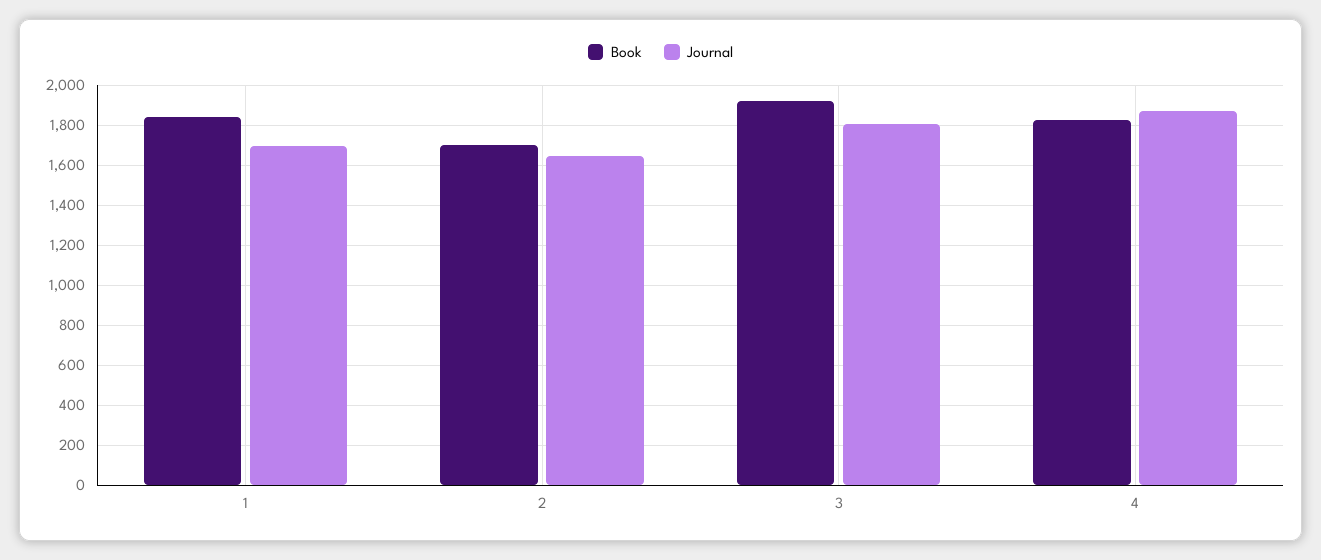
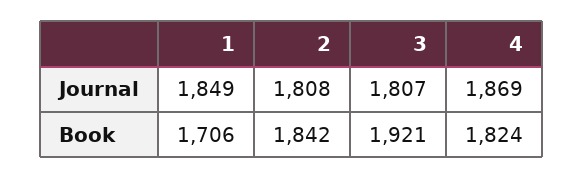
Book, 1: 1850 -> 1706
Journal, 1: 1700 -> 1849
Book, 2: 1700 -> 1842
Journal, 2: 1650 -> 1808

